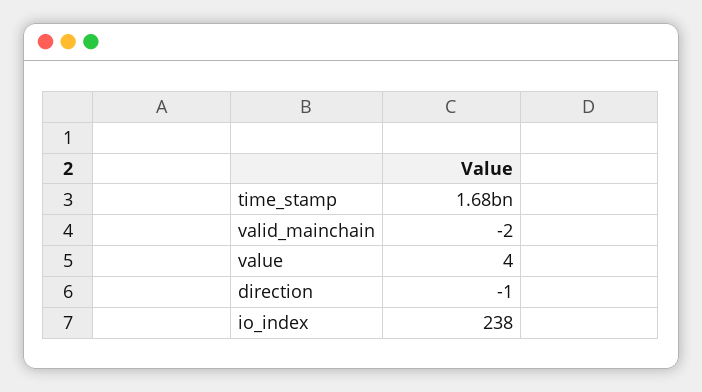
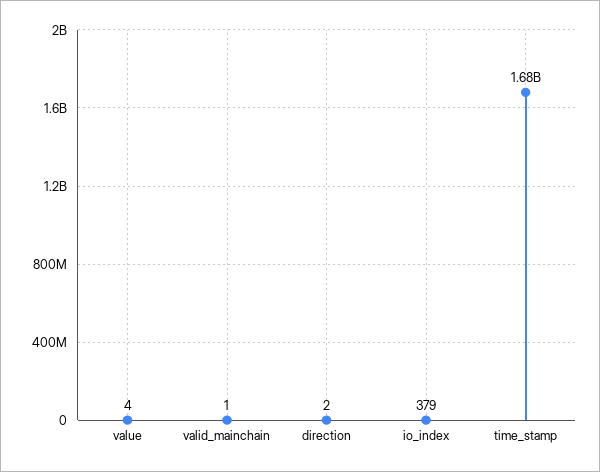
valid_mainchain: -2 -> 1
direction: -1 -> 2
io_index: 238 -> 379

